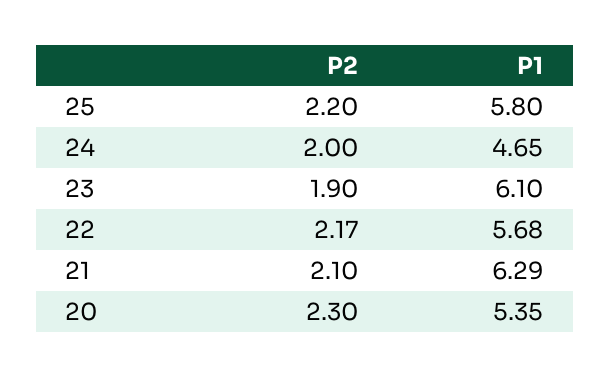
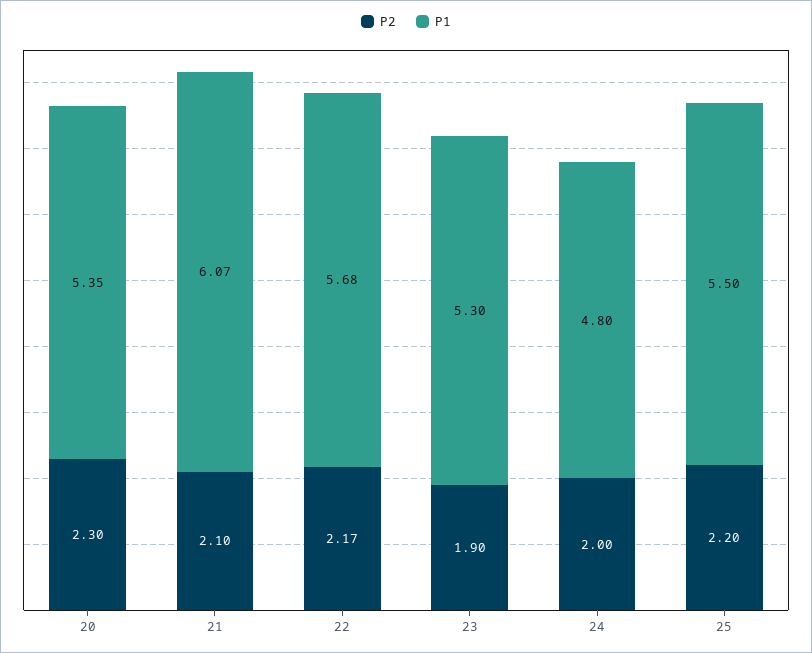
P1, 25: 5.8 -> 5.5
P1, 24: 4.65 -> 4.8
P1, 23: 6.1 -> 5.3
P1, 21: 6.29 -> 6.07

